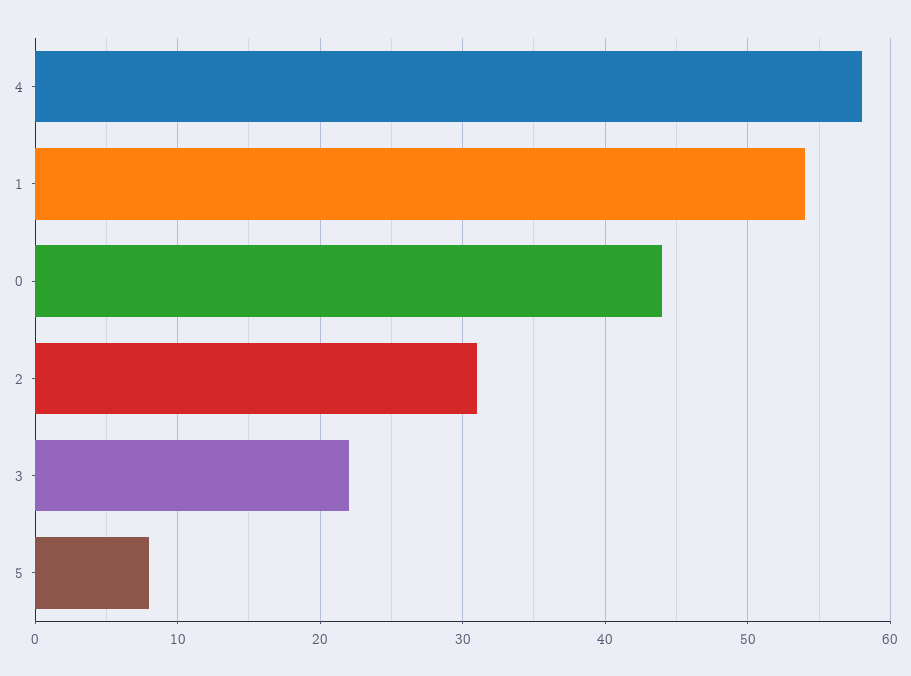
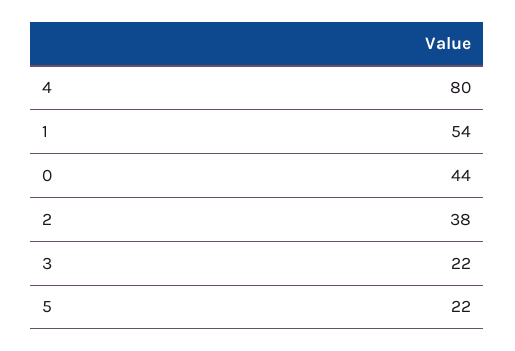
4: 58 -> 80
2: 31 -> 38
5: 8 -> 22

